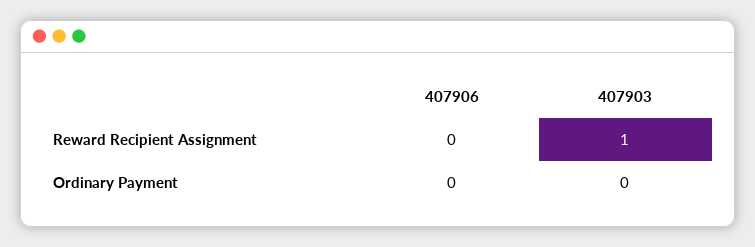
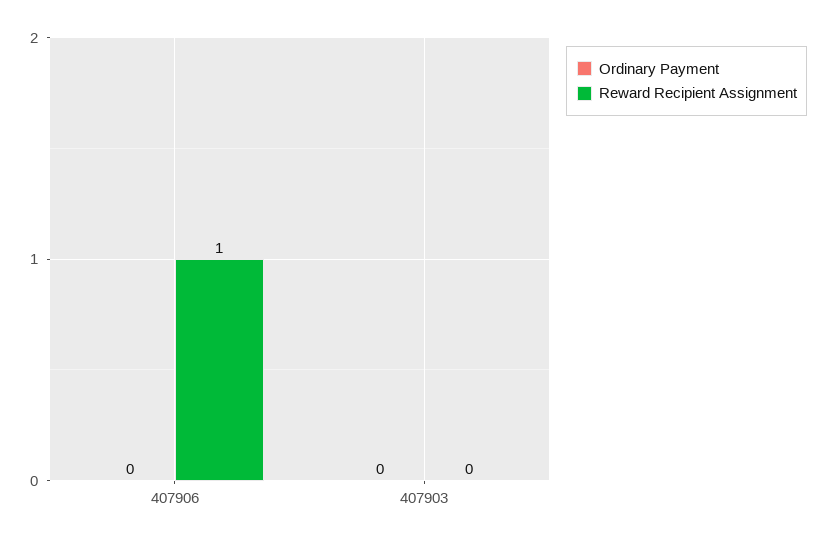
Reward Recipient Assignment, 407906: 0 -> 1
Reward Recipient Assignment, 407903: 1 -> 0

